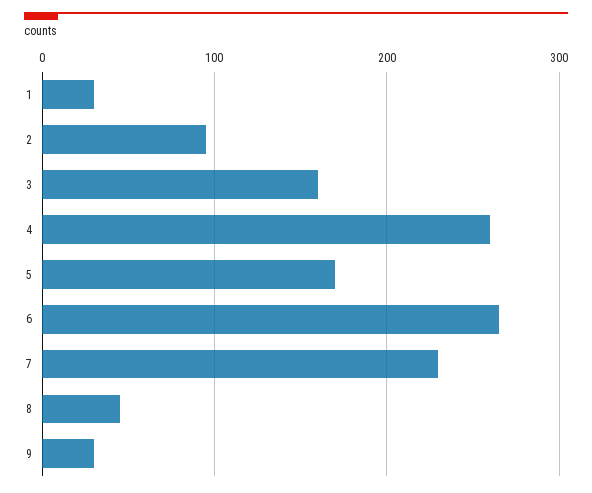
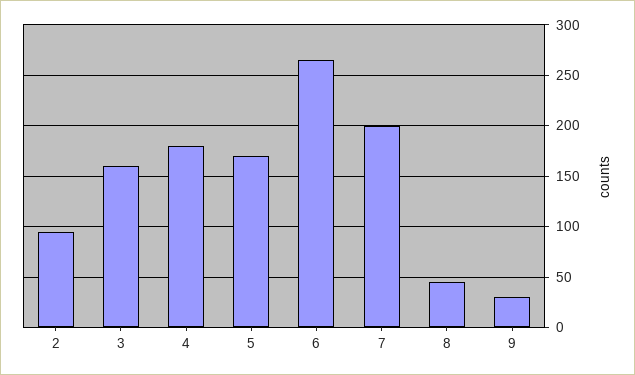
1: 30 -> none
4: 260 -> 180
7: 230 -> 200

